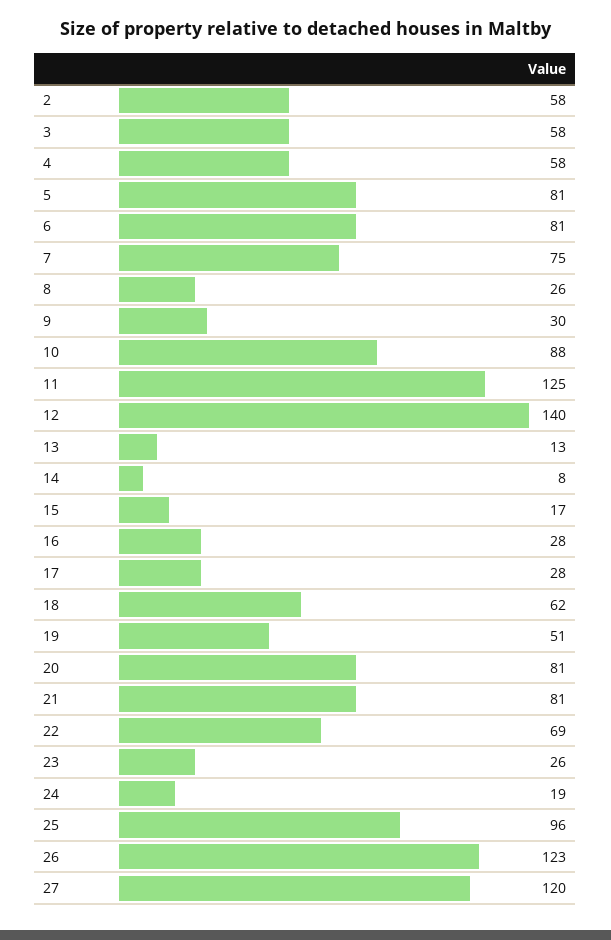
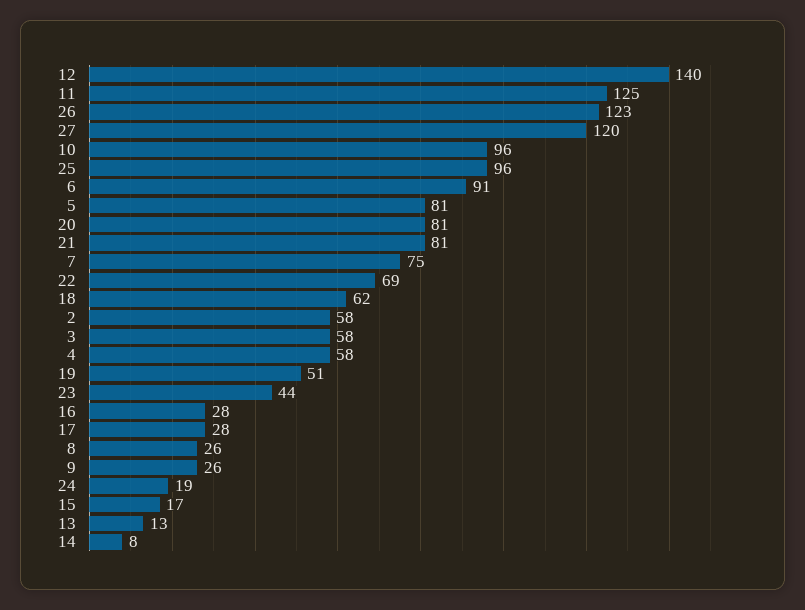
6: 81 -> 91
9: 30 -> 26
10: 88 -> 96
23: 26 -> 44

